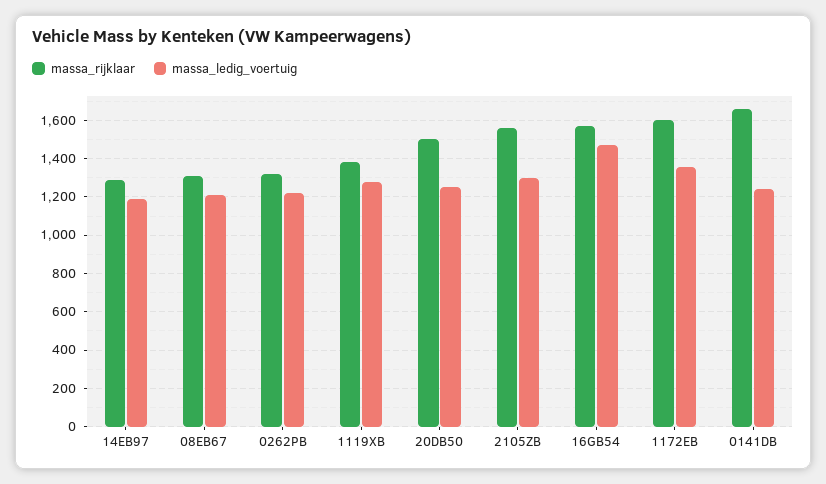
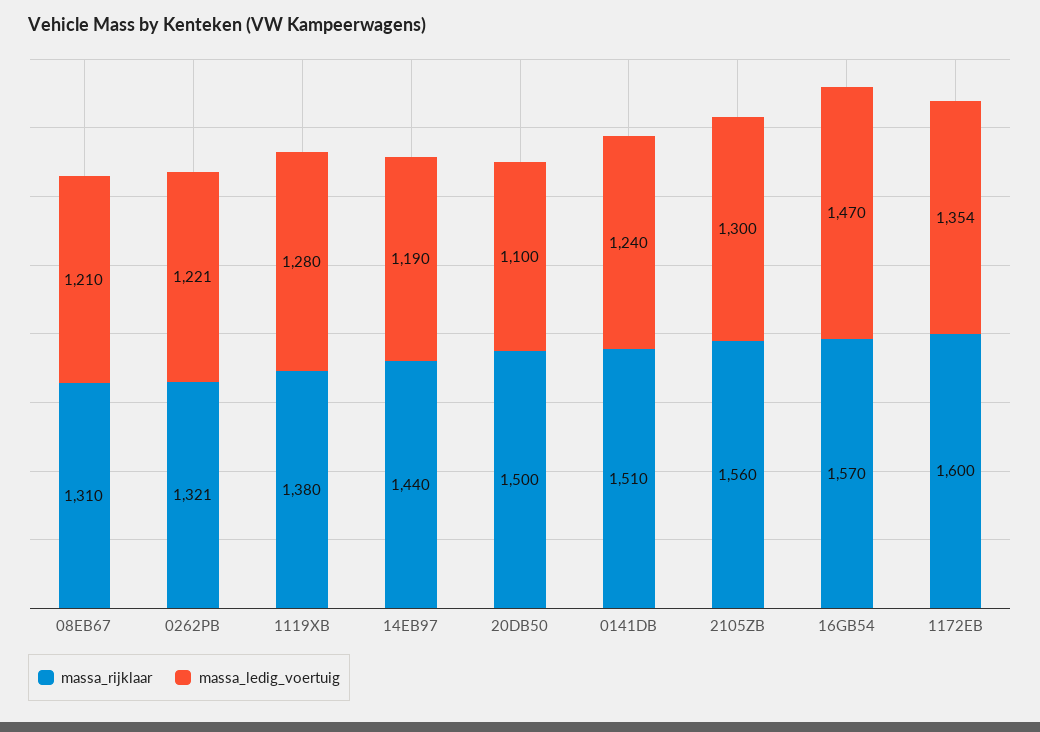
massa_rijklaar, 14EB97: 1300 -> 1440
massa_ledig_voertuig, 20DB50: 1250 -> 1100
massa_rijklaar, 0141DB: 1650 -> 1510

